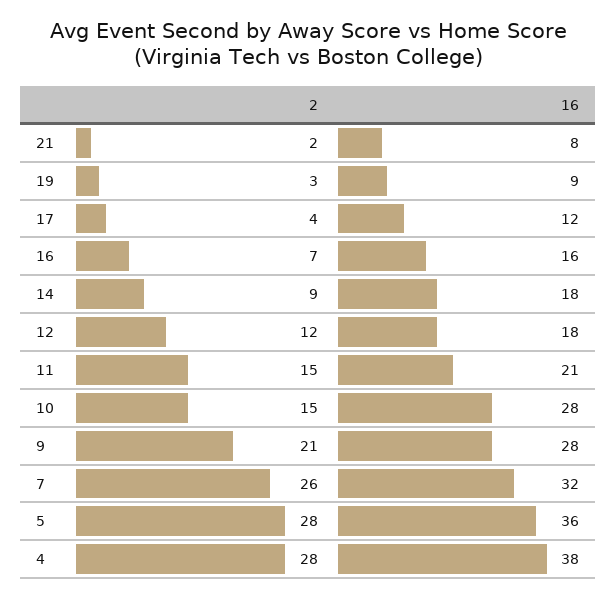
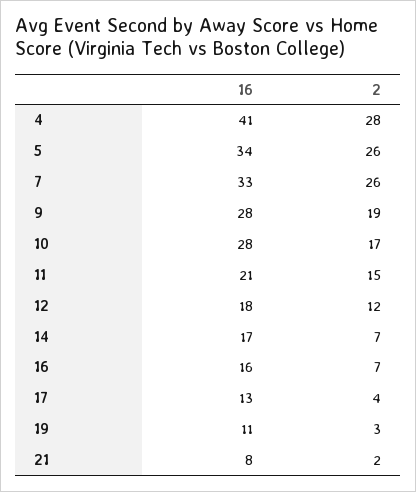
16, 19: 9 -> 11
16, 17: 12 -> 13
2, 14: 9 -> 7
16, 14: 18 -> 17
2, 10: 15 -> 17
2, 9: 21 -> 19
16, 7: 32 -> 33
2, 5: 28 -> 26
16, 5: 36 -> 34
16, 4: 38 -> 41

